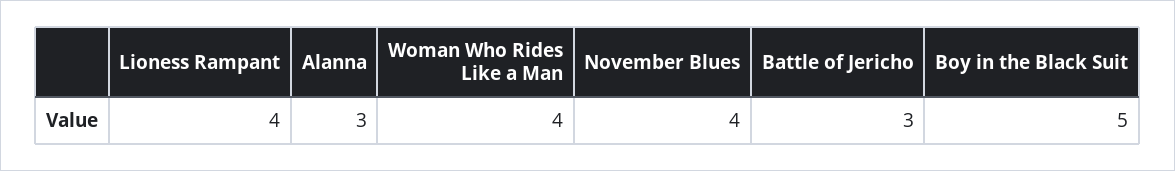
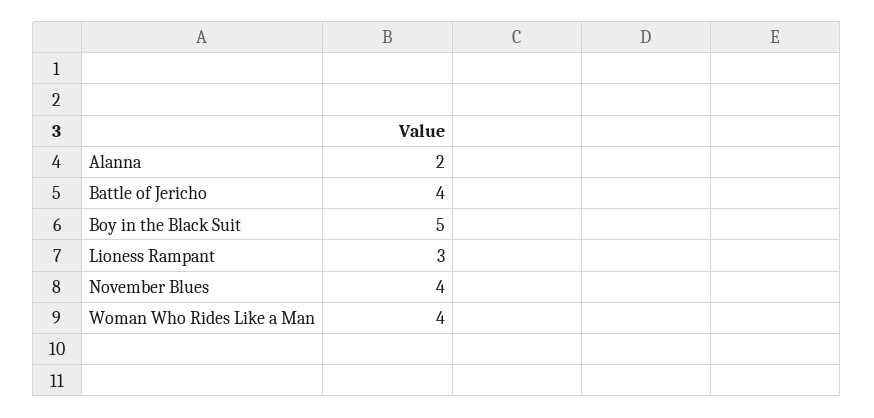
Lioness Rampant: 4 -> 3
Alanna: 3 -> 2
Battle of Jericho: 3 -> 4

